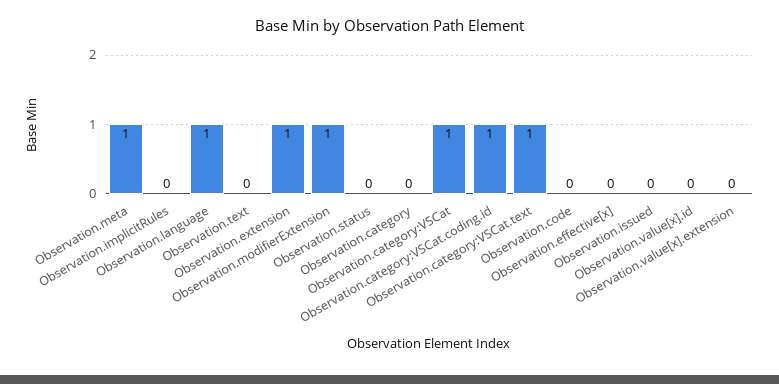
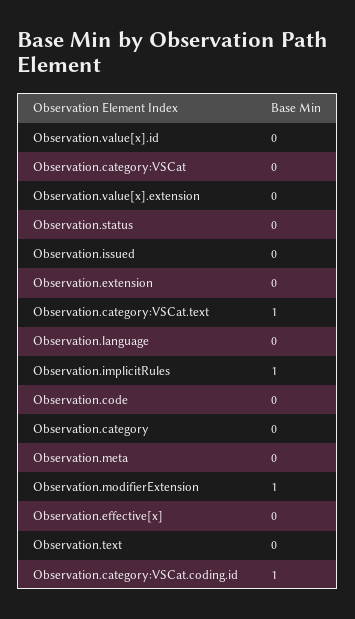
Observation.meta: 1 -> 0
Observation.implicitRules: 0 -> 1
Observation.language: 1 -> 0
Observation.extension: 1 -> 0
Observation.category:VSCat: 1 -> 0

